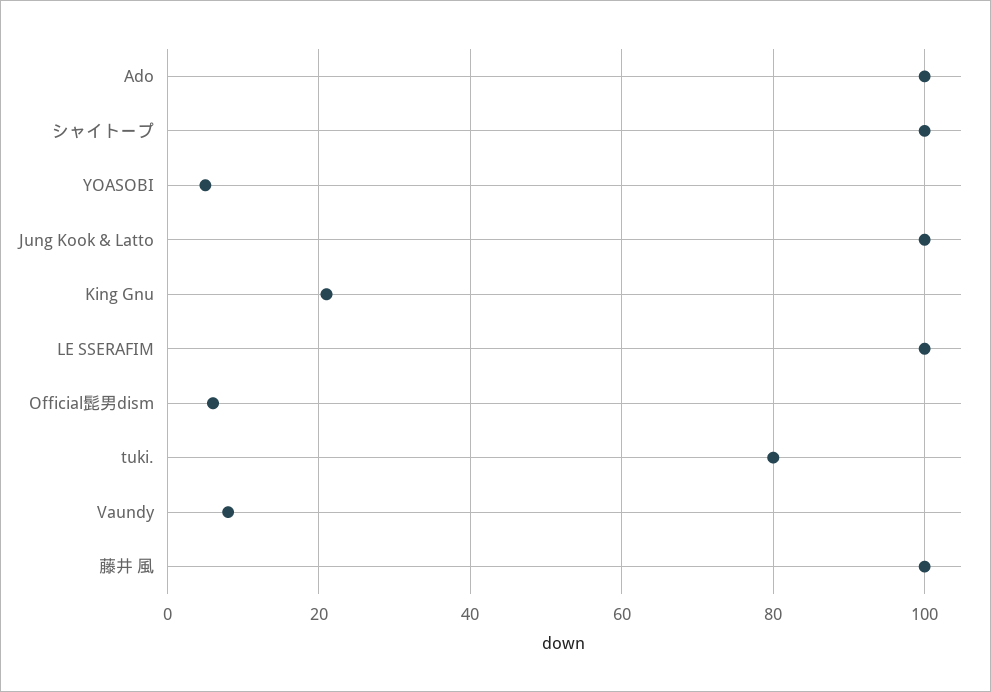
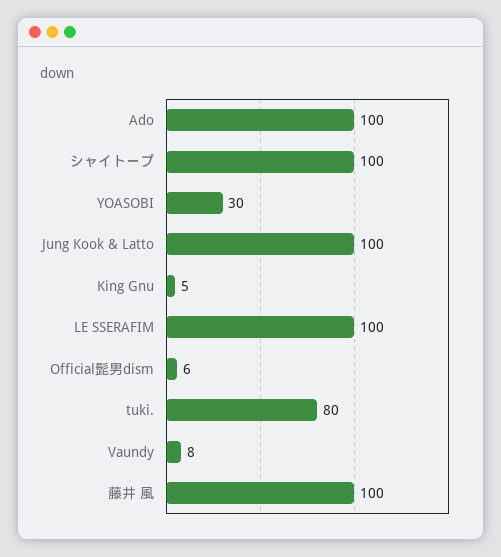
YOASOBI: 5 -> 30
King Gnu: 20 -> 5

